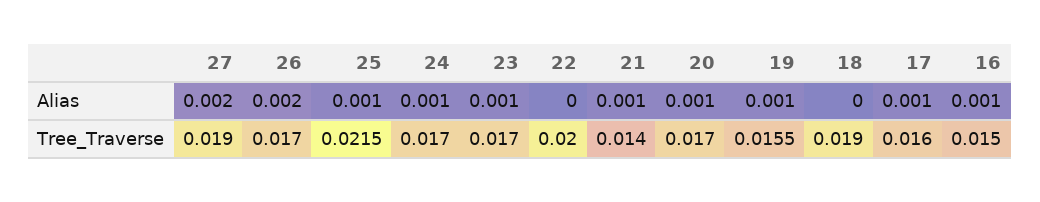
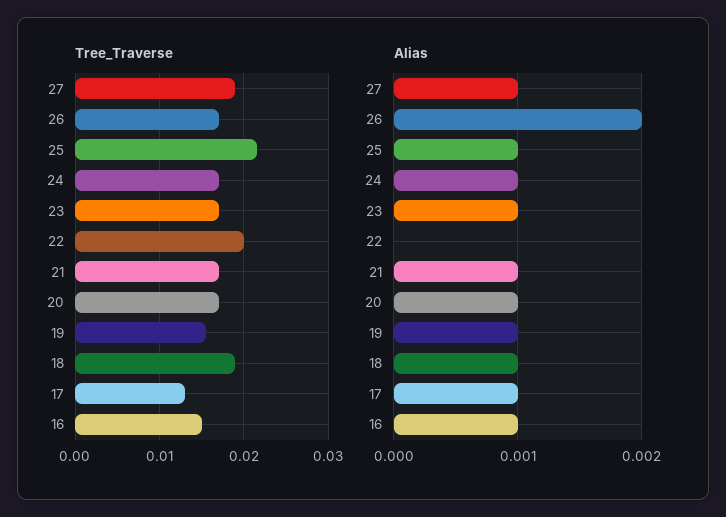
Alias, 27: 0.002 -> 0.001
Alias, 18: 0 -> 0.001
Tree_Traverse, 21: 0.014 -> 0.017
Tree_Traverse, 17: 0.016 -> 0.013

